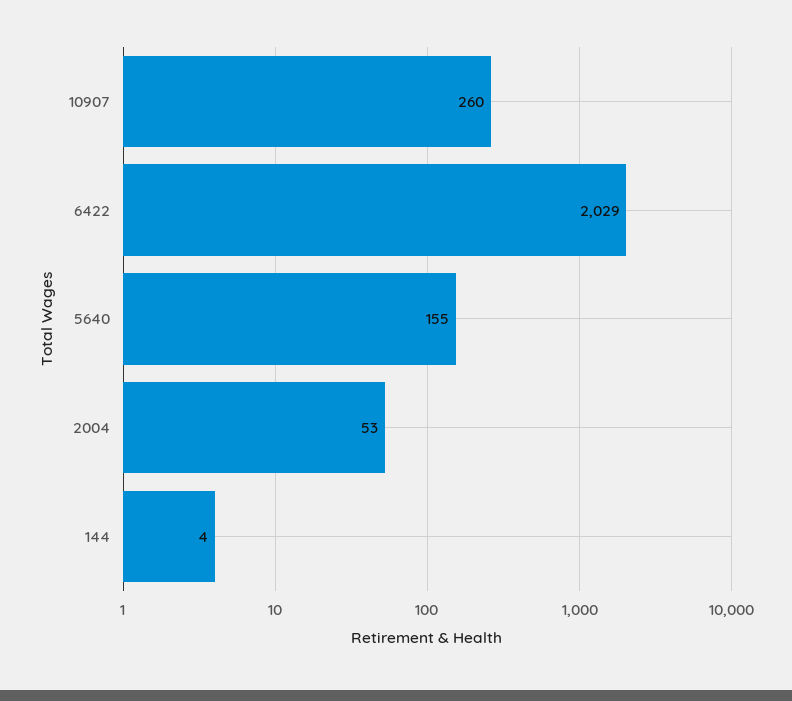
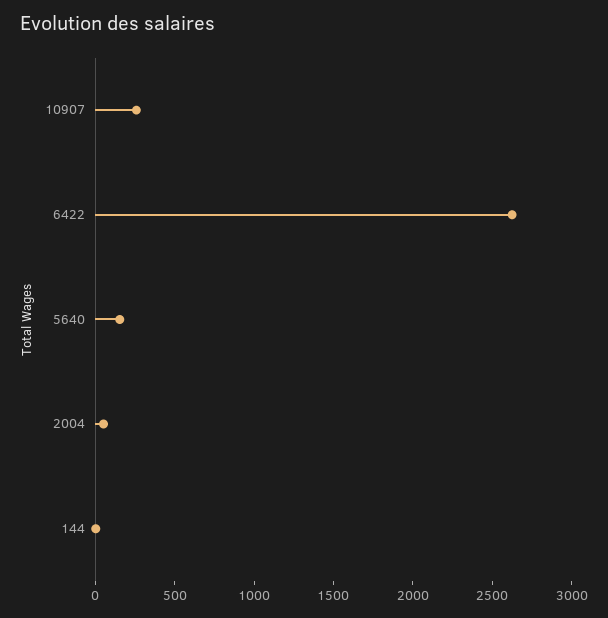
6422: 2029 -> 2600

